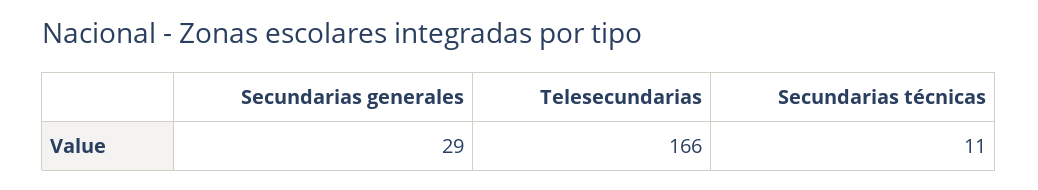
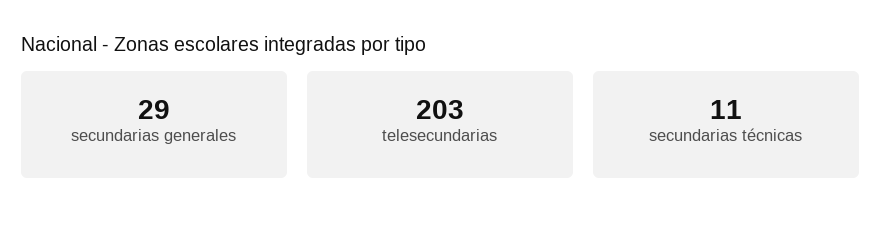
Telesecundarias: 166 -> 203

